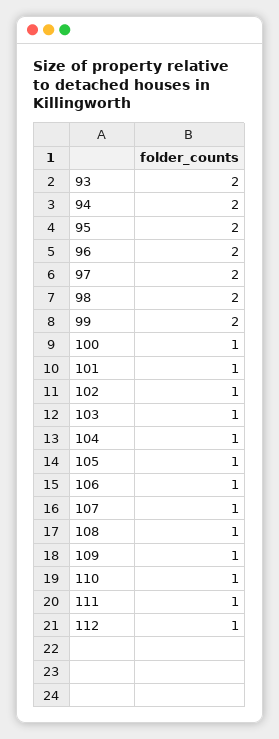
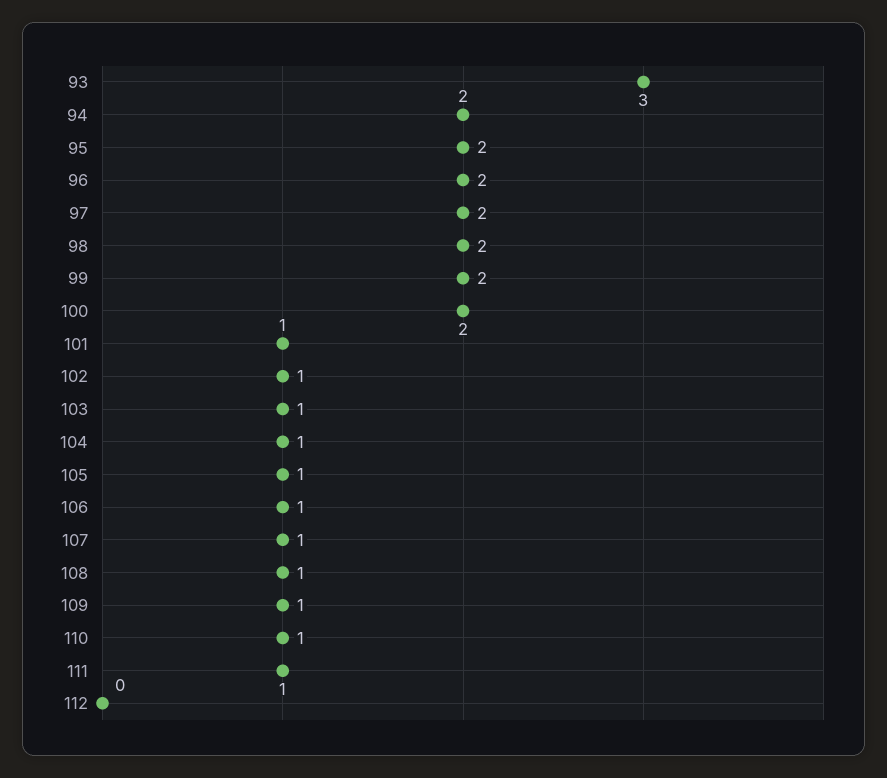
93: 2 -> 3
100: 1 -> 2
112: 1 -> 0

